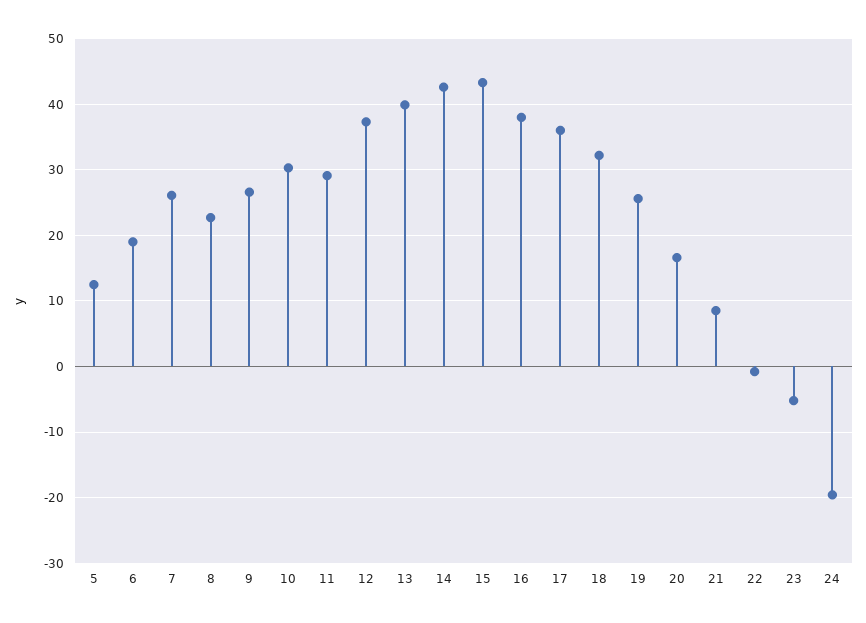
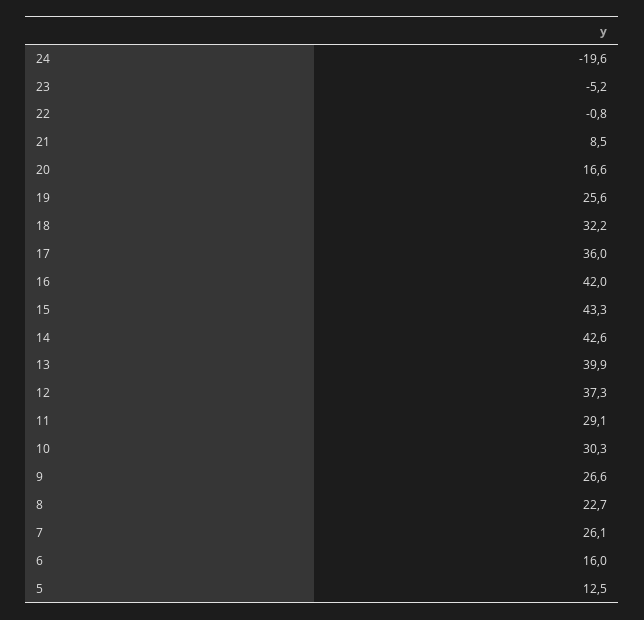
6: 19 -> 16
16: 38 -> 42

